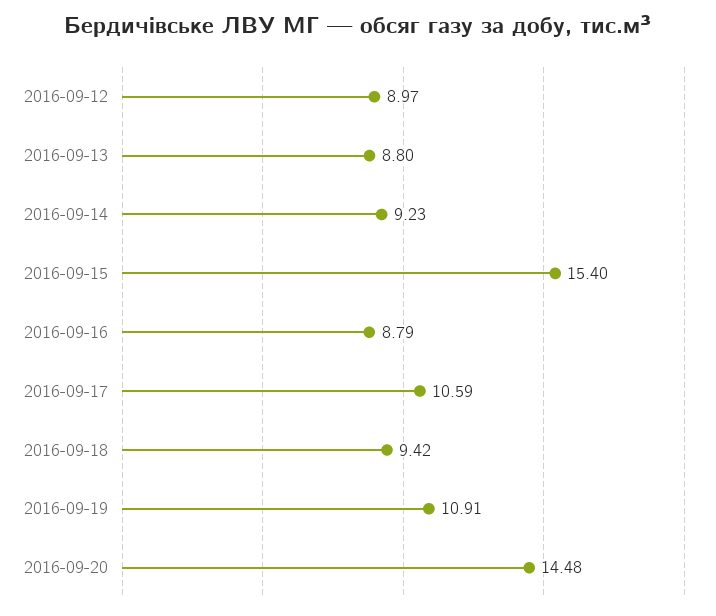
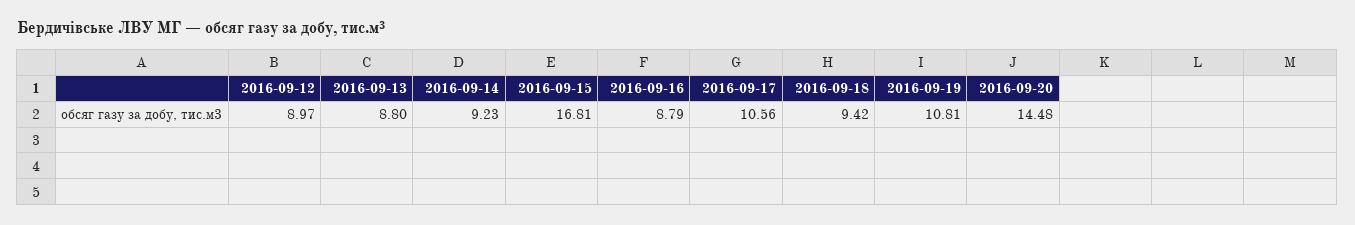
2016-09-15: 15.4 -> 16.81
2016-09-17: 10.59 -> 10.56
2016-09-19: 10.91 -> 10.81

